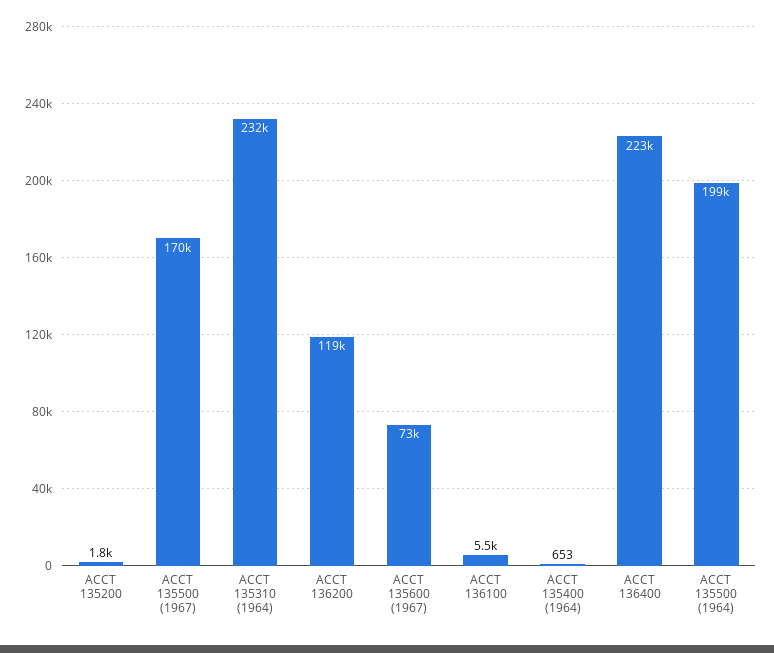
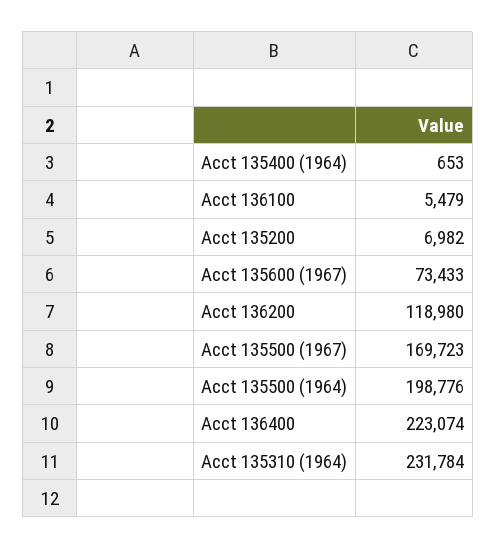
ACCT 135200: 1800 -> 6982

